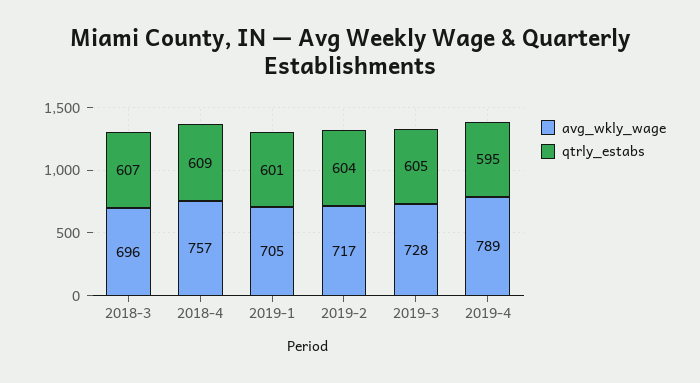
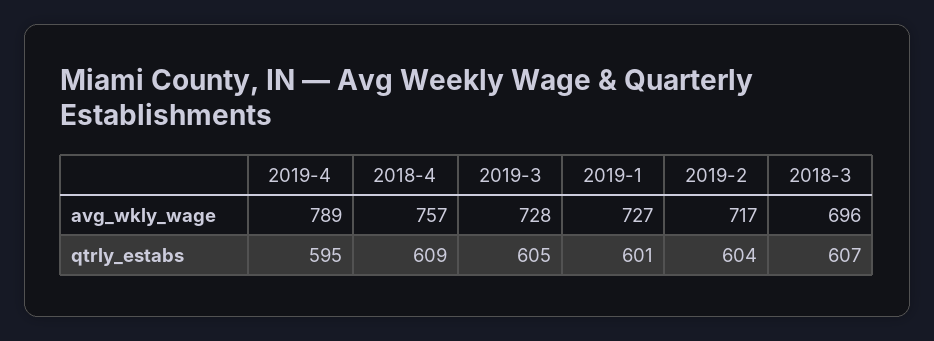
avg_wkly_wage, 2019-1: 705 -> 727

